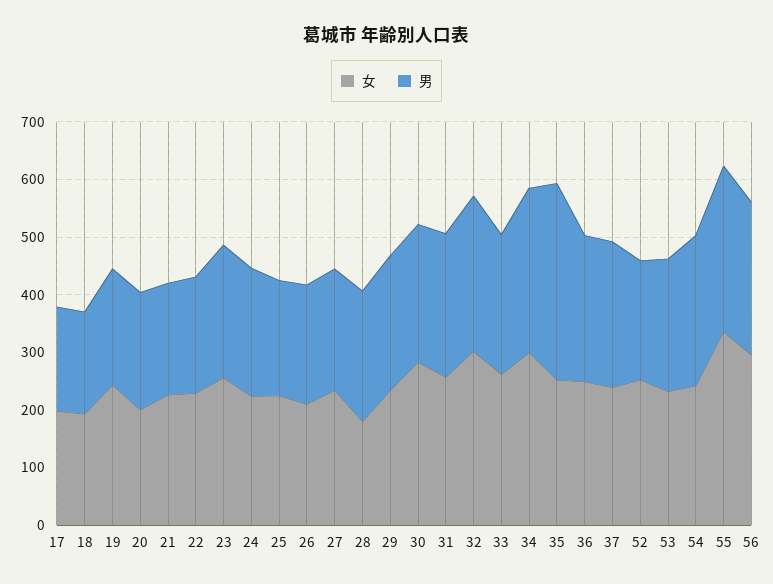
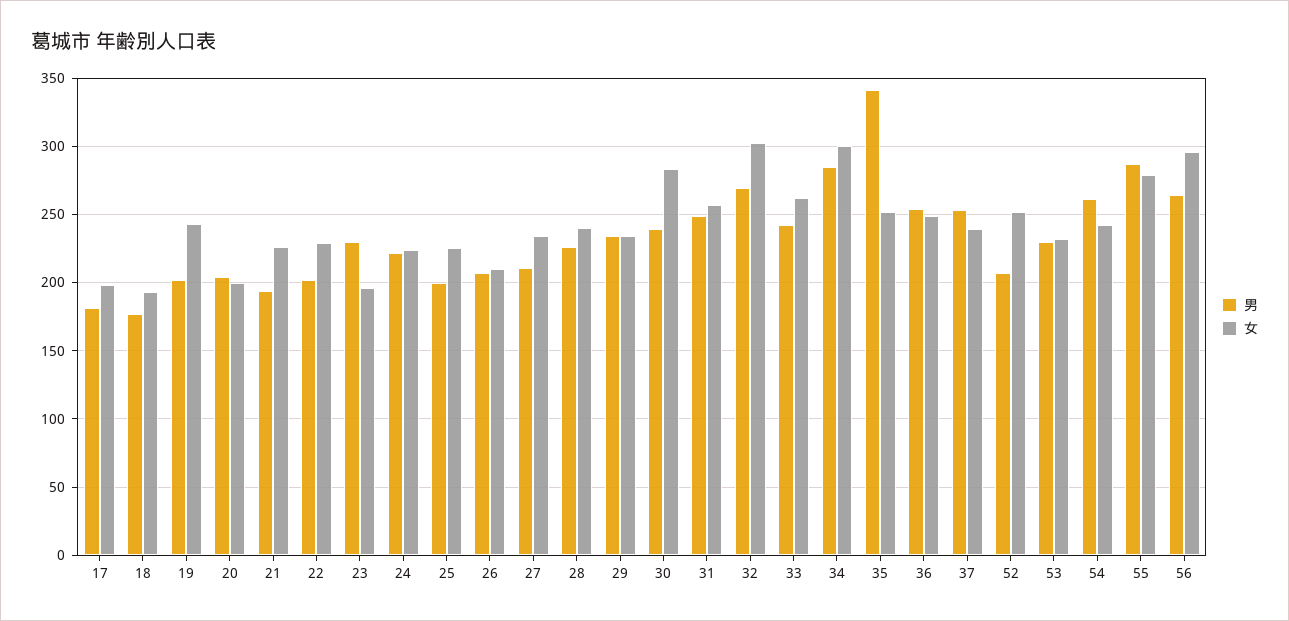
女, 23: 260 -> 195
女, 28: 180 -> 240
女, 55: 340 -> 280

